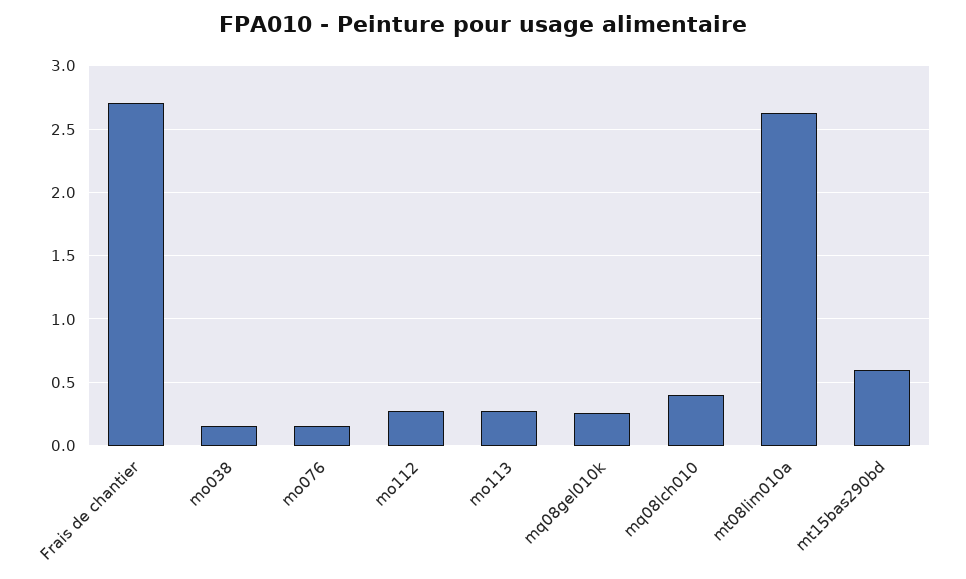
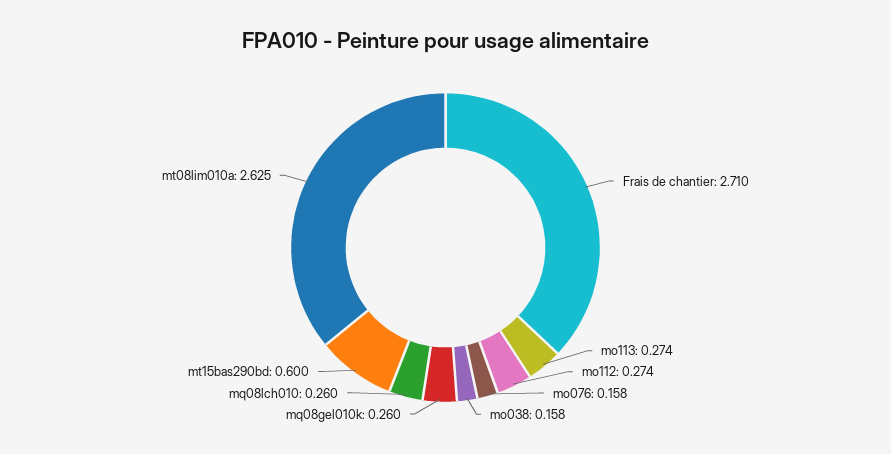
mq08lch010: 0.4 -> 0.26

